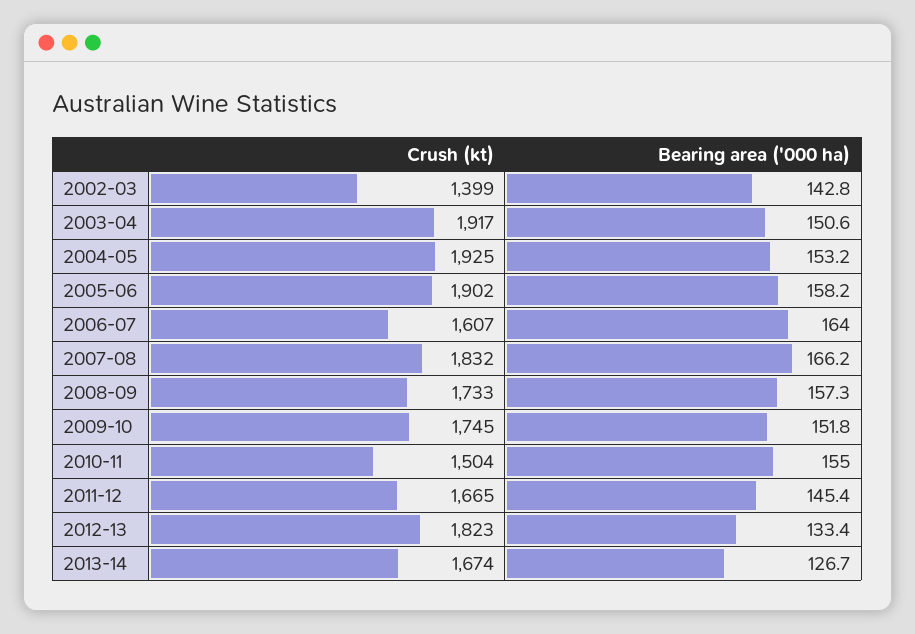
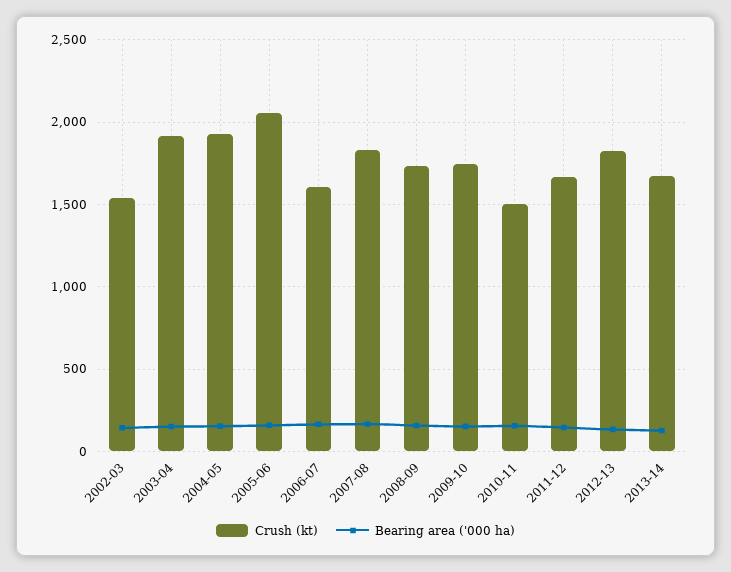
Crush (kt), 2002-03: 1399 -> 1550
Crush (kt), 2005-06: 1902 -> 2050

